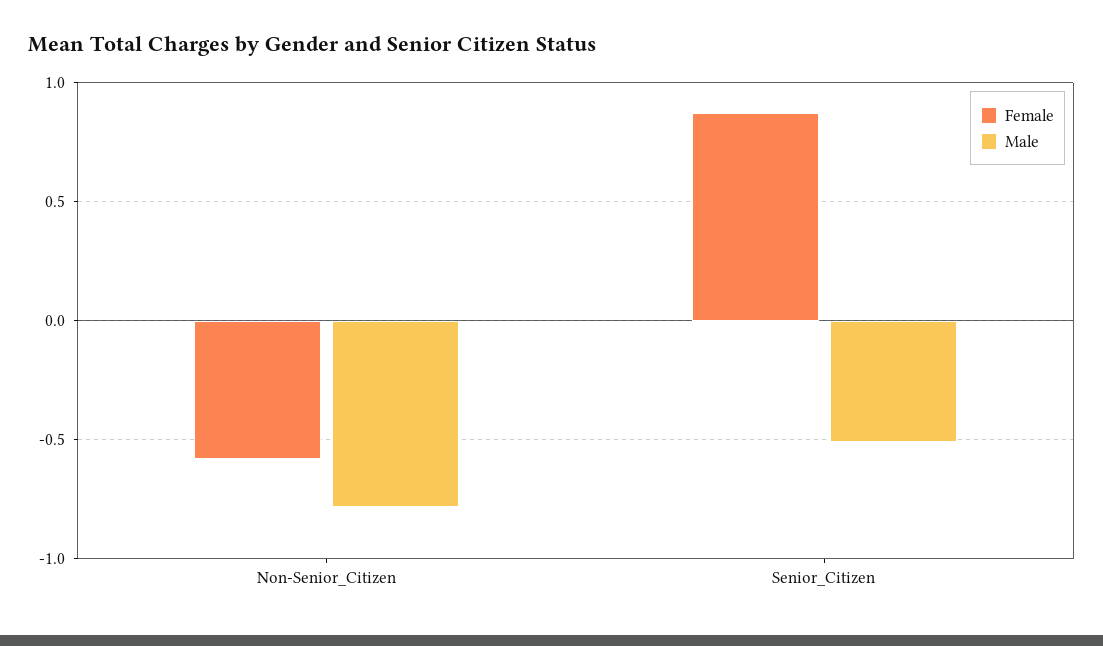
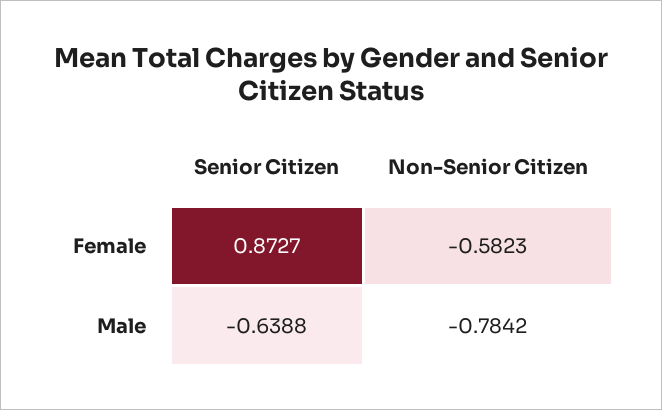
Male, Senior_Citizen: -0.5 -> -0.6388

